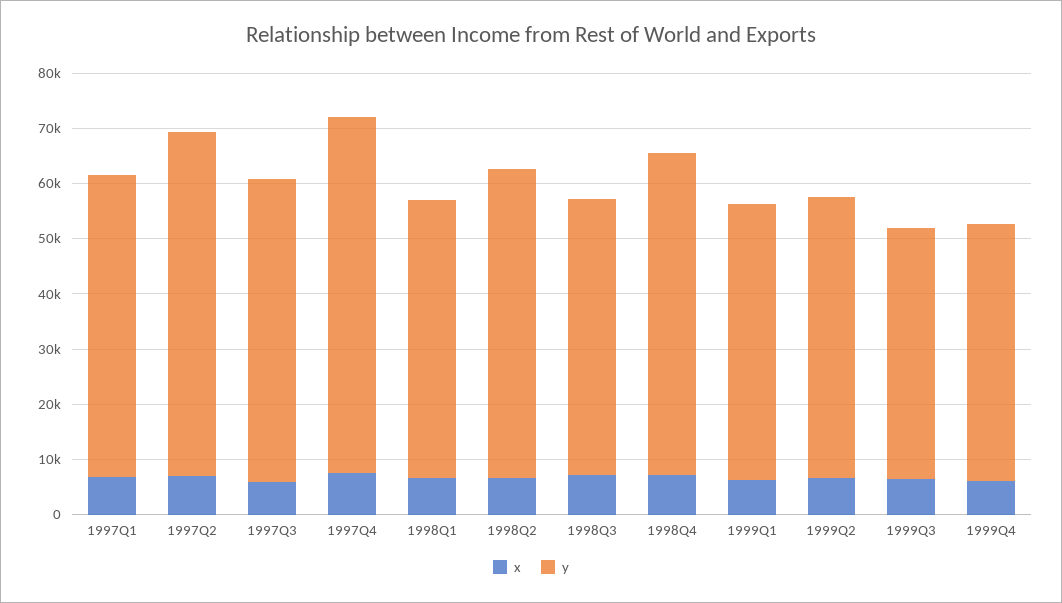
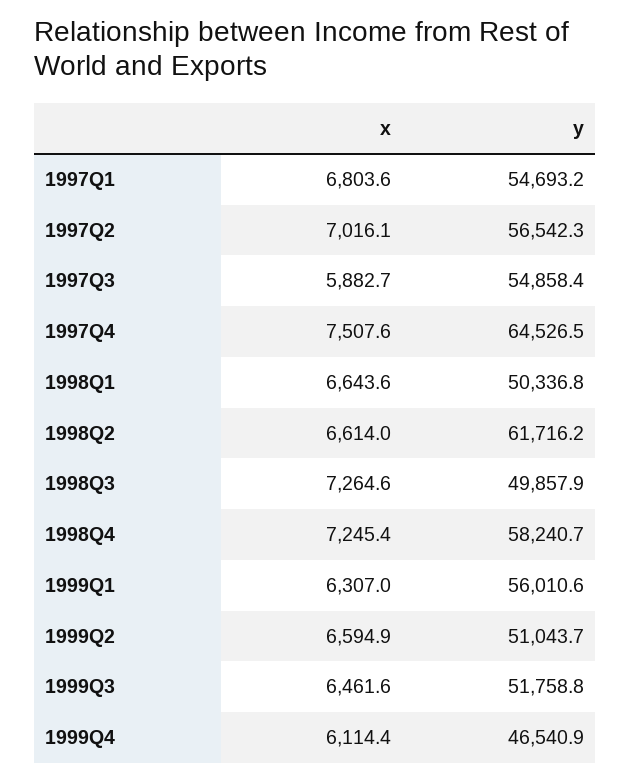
y, 1997Q2: 62000 -> 56542.3
y, 1998Q2: 56000 -> 61716.2
y, 1999Q1: 50000 -> 56010.6
y, 1999Q3: 46000 -> 51758.8

